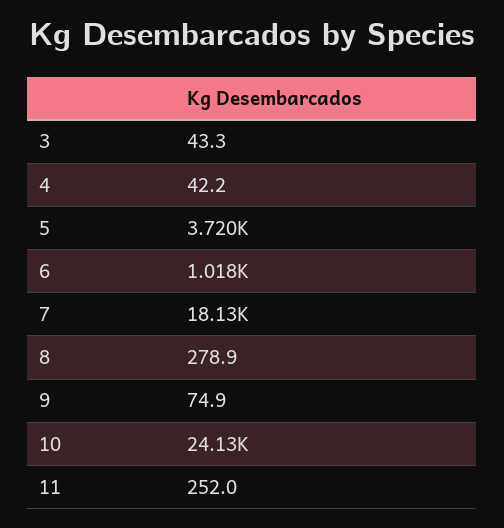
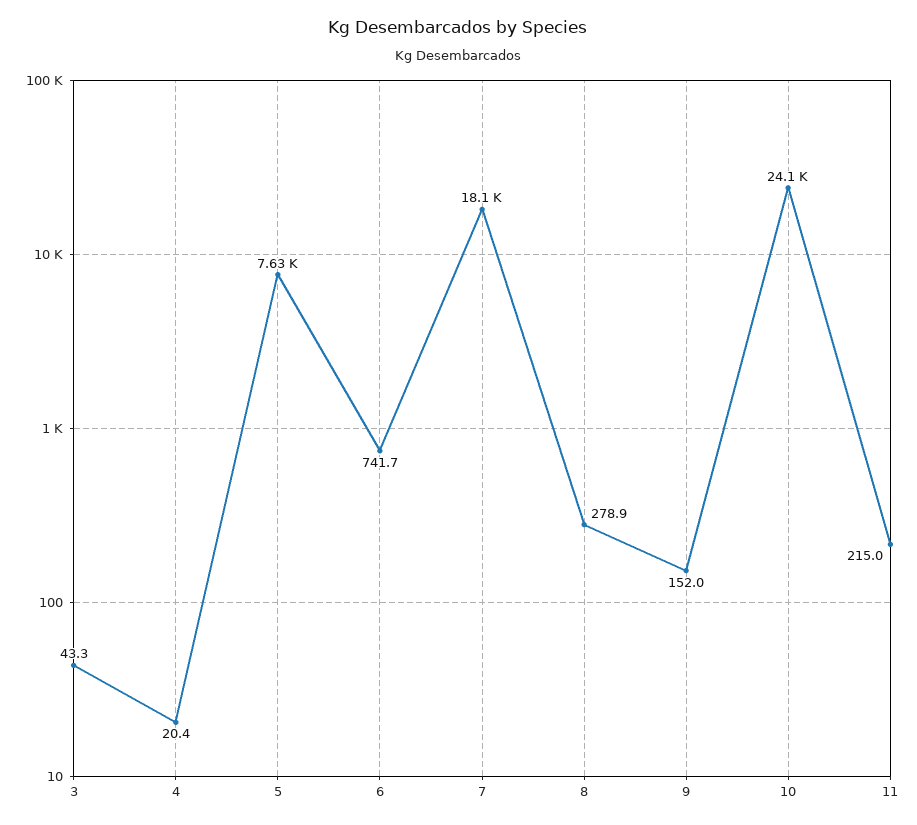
4: 42.2 -> 20.4
5: 3720 -> 7630
6: 1018 -> 741.7
9: 74.9 -> 152
11: 252 -> 215

